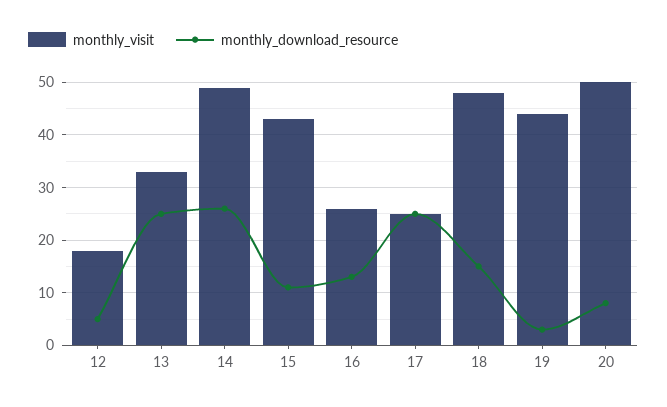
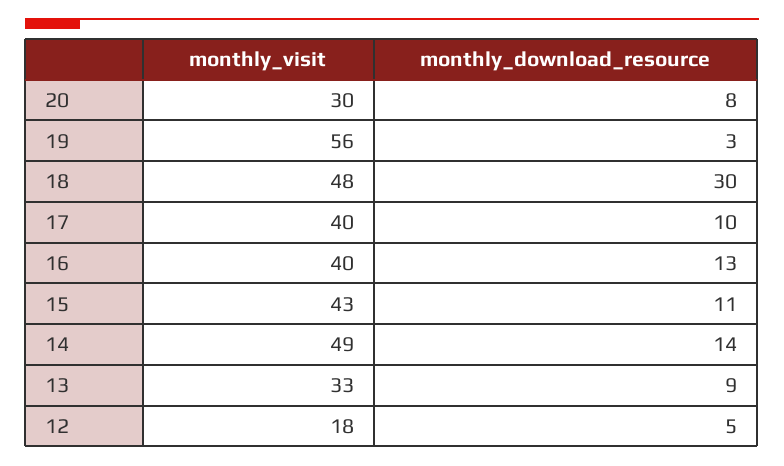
monthly_download_resource, 13: 25 -> 9
monthly_download_resource, 14: 25 -> 14
monthly_visit, 16: 25 -> 40
monthly_visit, 17: 25 -> 40
monthly_download_resource, 17: 25 -> 10
monthly_download_resource, 18: 15 -> 30
monthly_visit, 19: 45 -> 56
monthly_visit, 20: 50 -> 30

